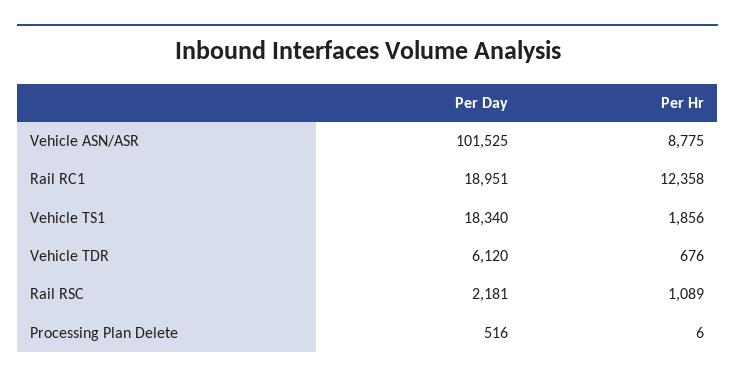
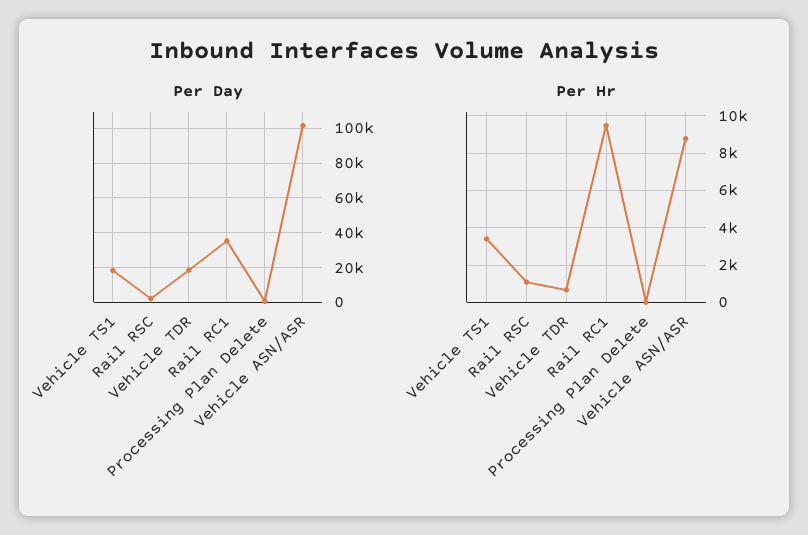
Per Day, Rail RC1: 18951 -> 35000
Per Hr, Rail RC1: 12358 -> 9500
Per Hr, Vehicle TS1: 1856 -> 3500
Per Day, Vehicle TDR: 6120 -> 20000

